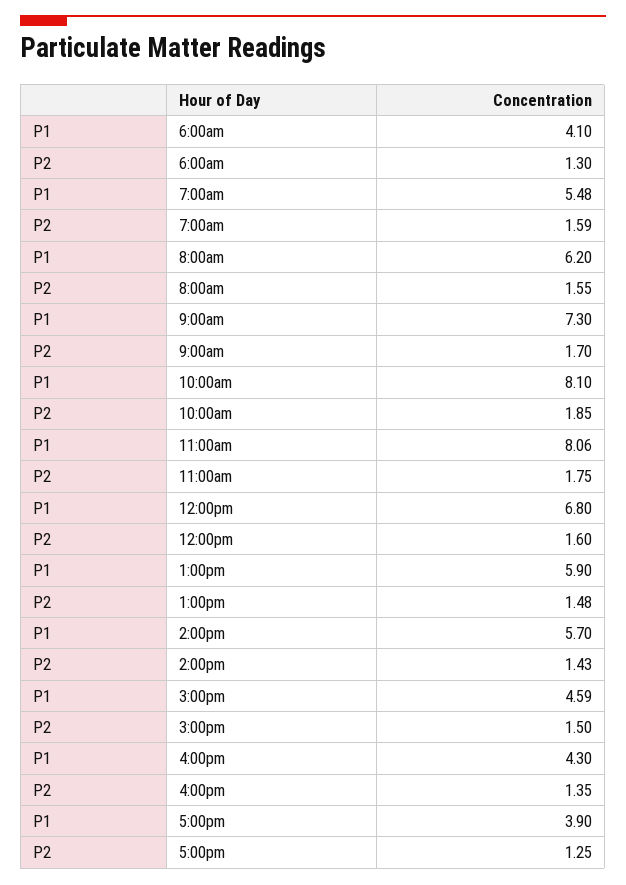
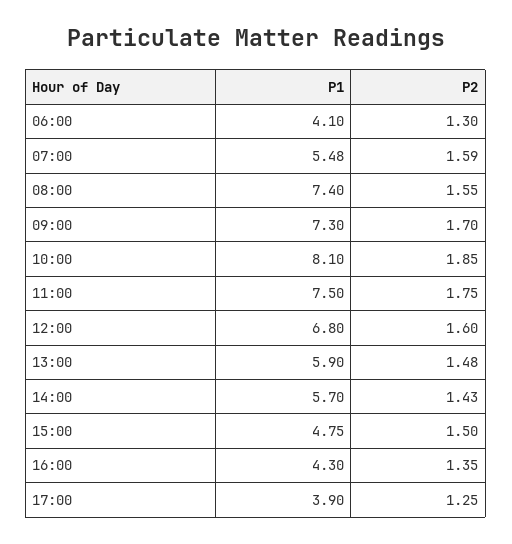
P1, 8:00am: 6.2 -> 7.4
P1, 11:00am: 8.06 -> 7.5
P1, 3:00pm: 4.59 -> 4.75

